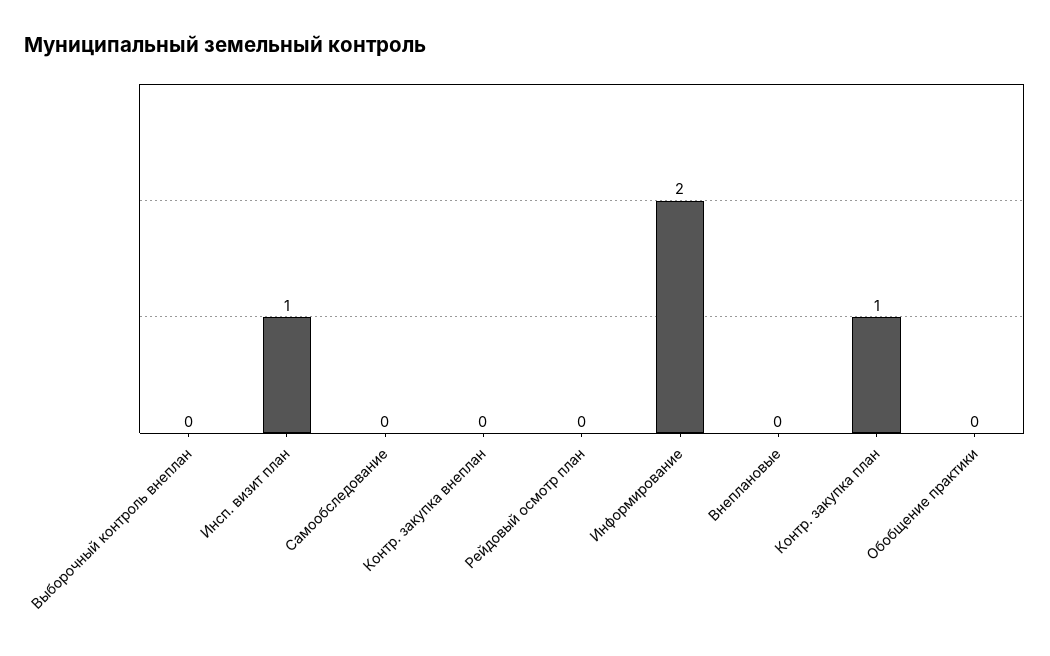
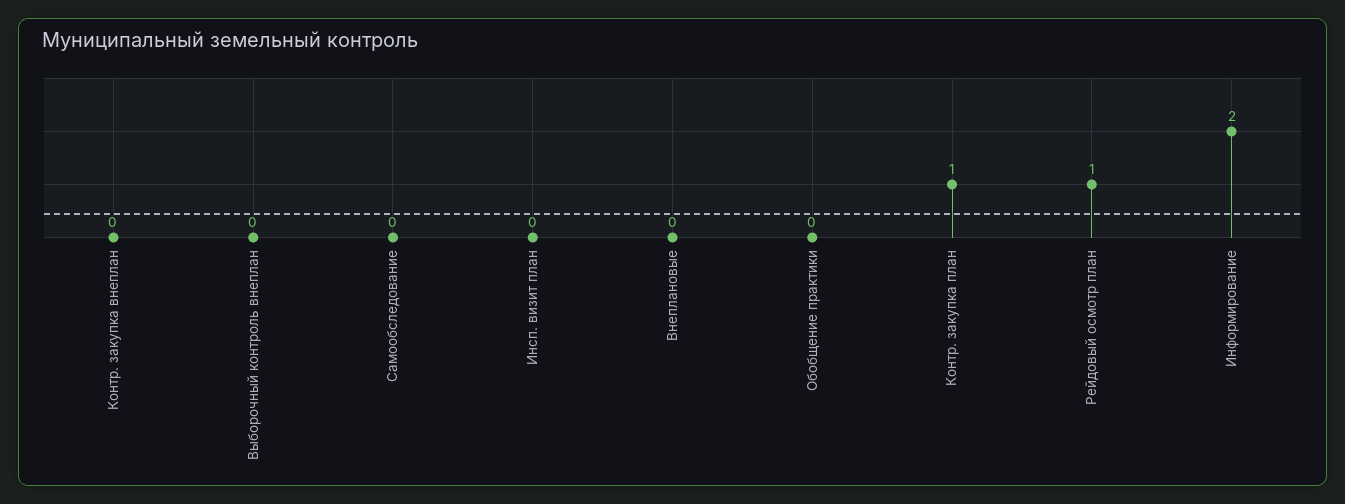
Инсп. визит план: 1 -> 0
Рейдовый осмотр план: 0 -> 1

